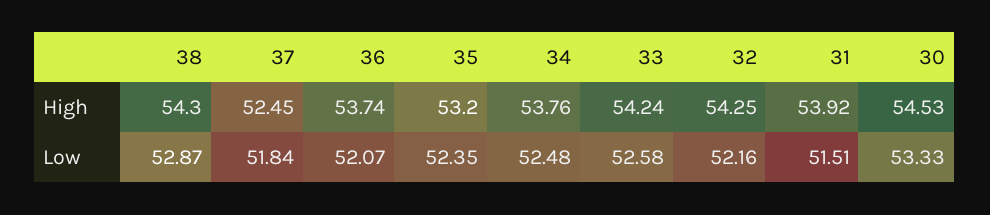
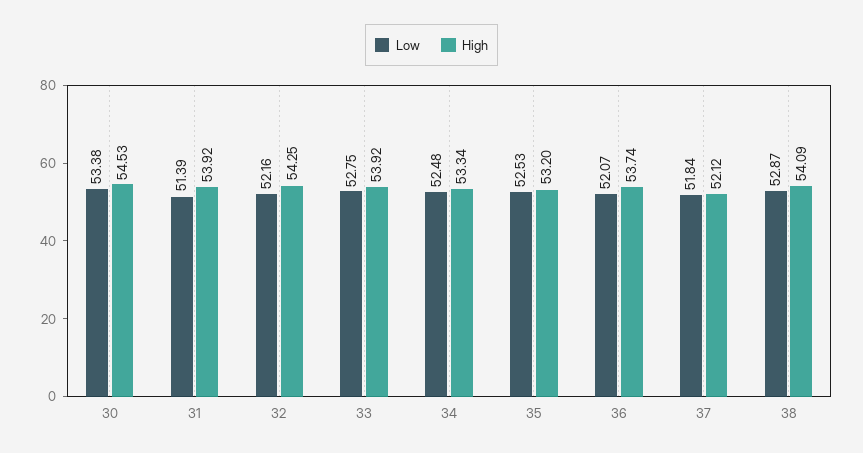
High, 38: 54.3 -> 54.09
High, 37: 52.45 -> 52.12
High, 34: 53.76 -> 53.34
High, 33: 54.24 -> 53.92
Low, 35: 52.35 -> 52.53
Low, 33: 52.58 -> 52.75
Low, 31: 51.51 -> 51.39
Low, 30: 53.33 -> 53.38

